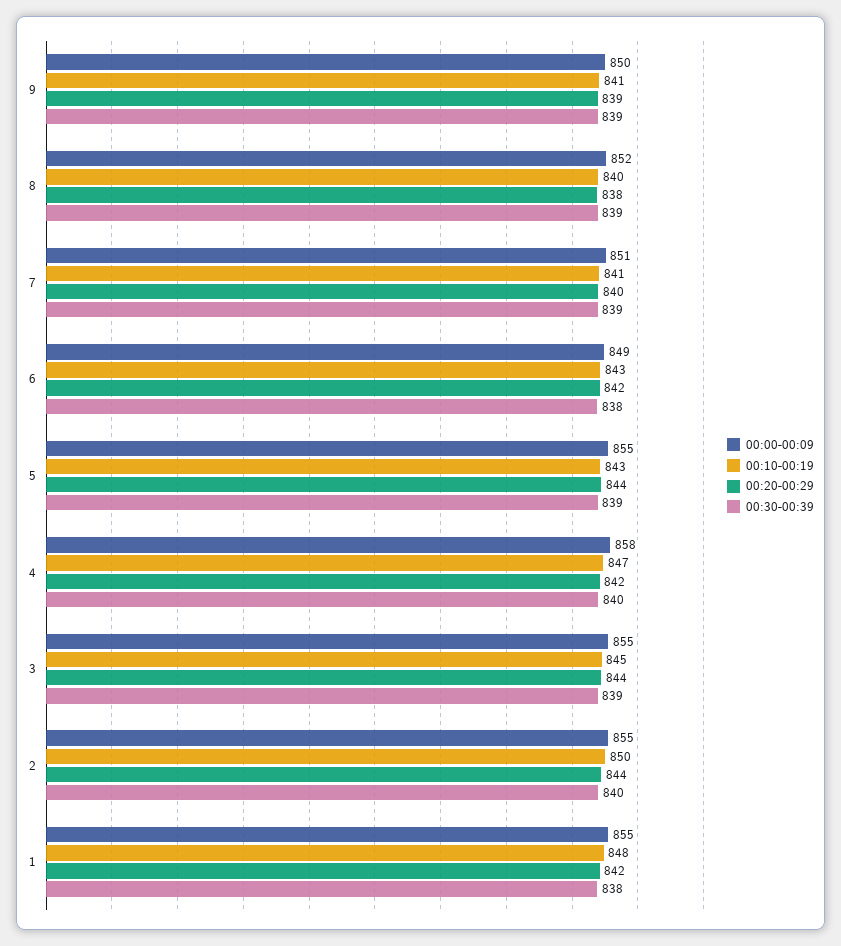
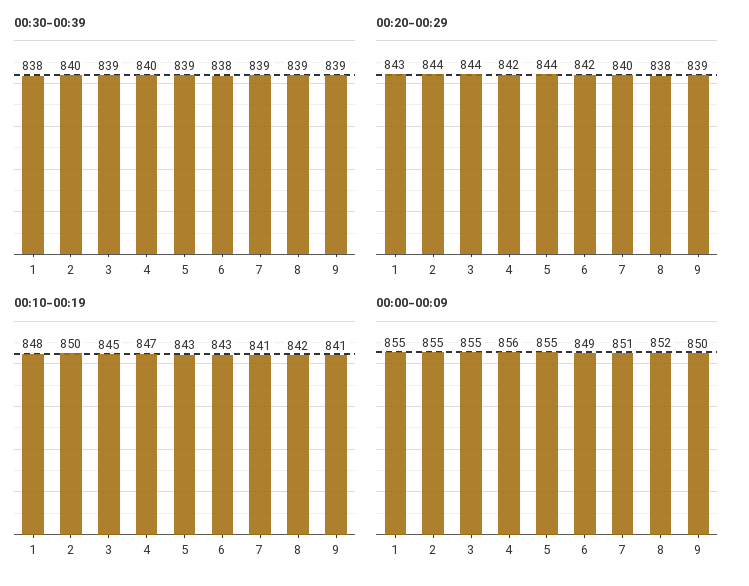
00:10-00:19, 8: 840 -> 842
00:00-00:09, 4: 858 -> 856
00:20-00:29, 1: 842 -> 843

